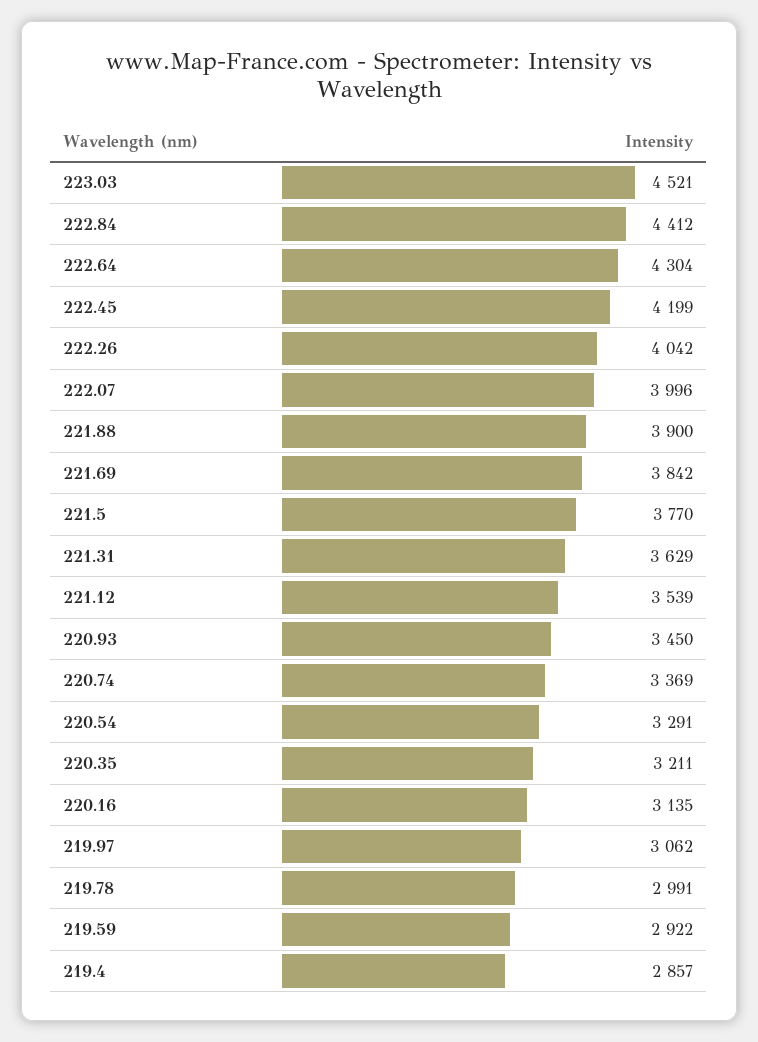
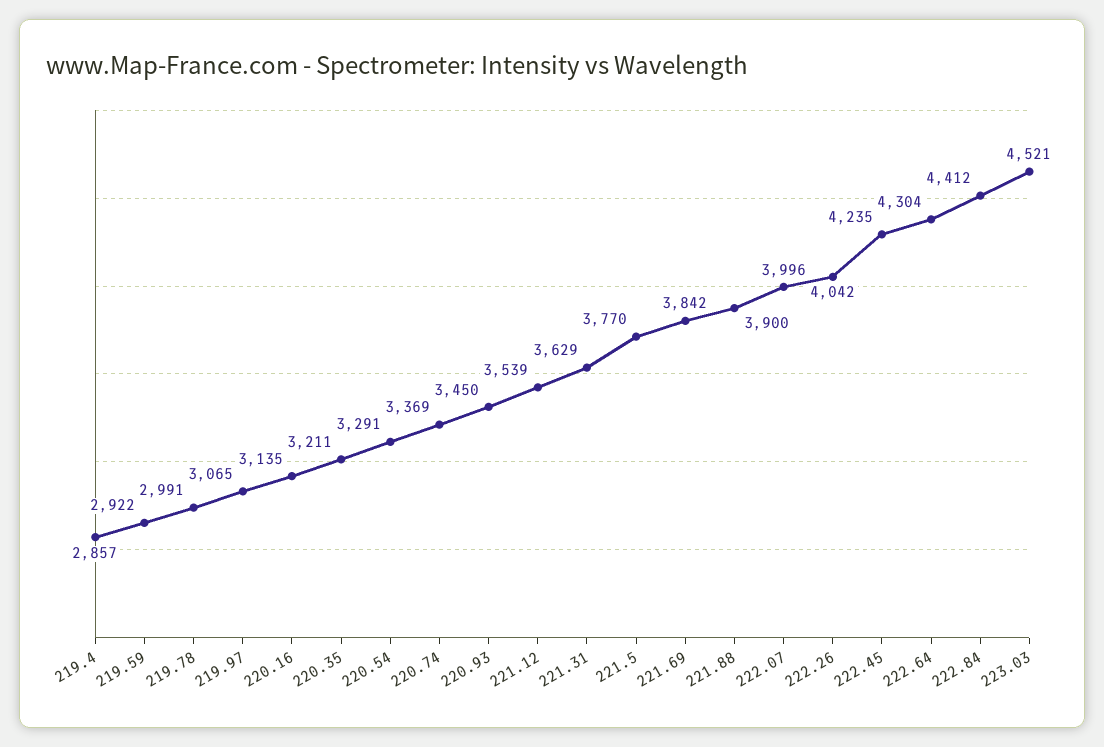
222.45: 4199 -> 4235
219.97: 3062 -> 3065

